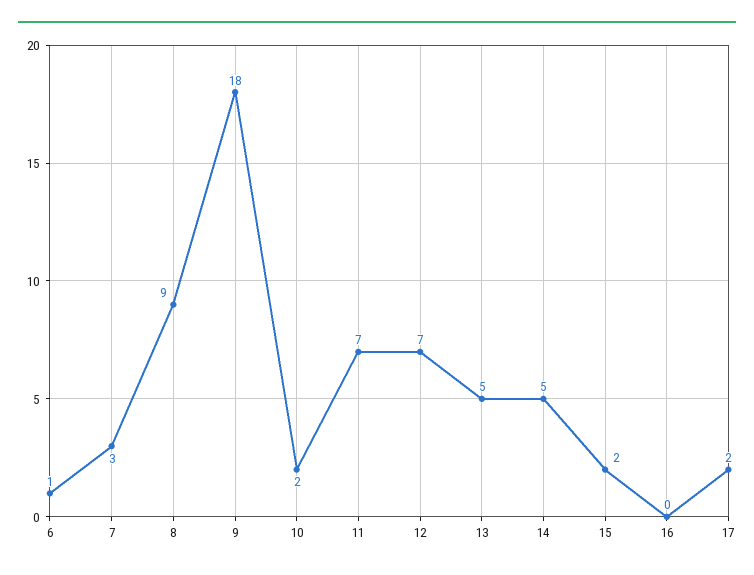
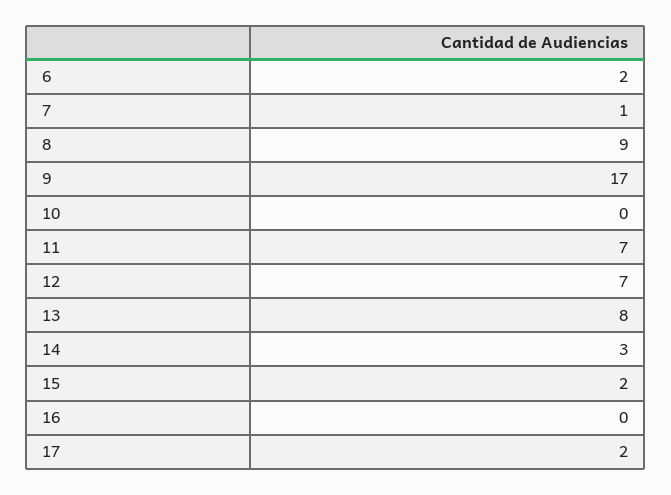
6: 1 -> 2
7: 3 -> 1
9: 18 -> 17
10: 2 -> 0
13: 5 -> 8
14: 5 -> 3

